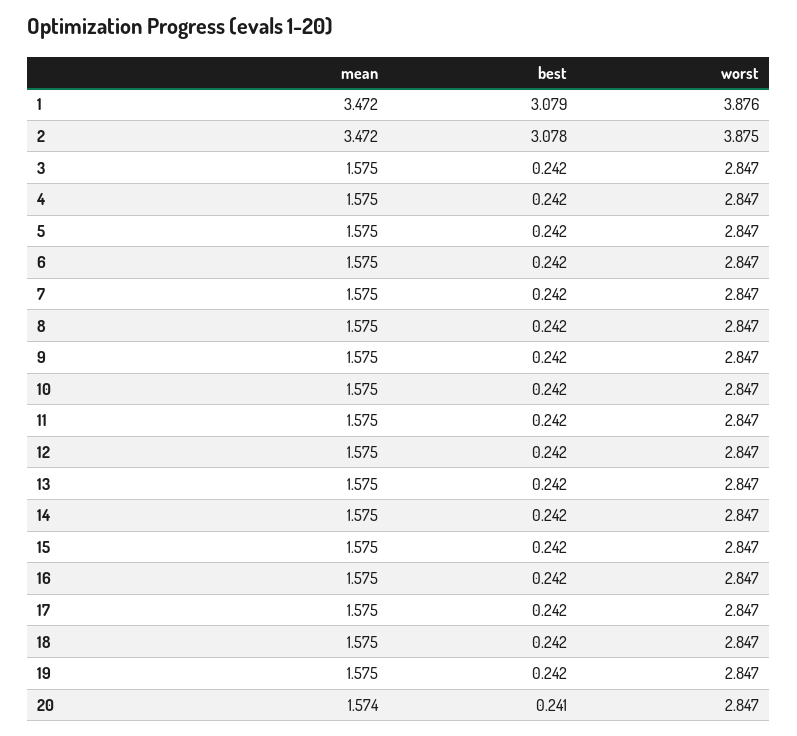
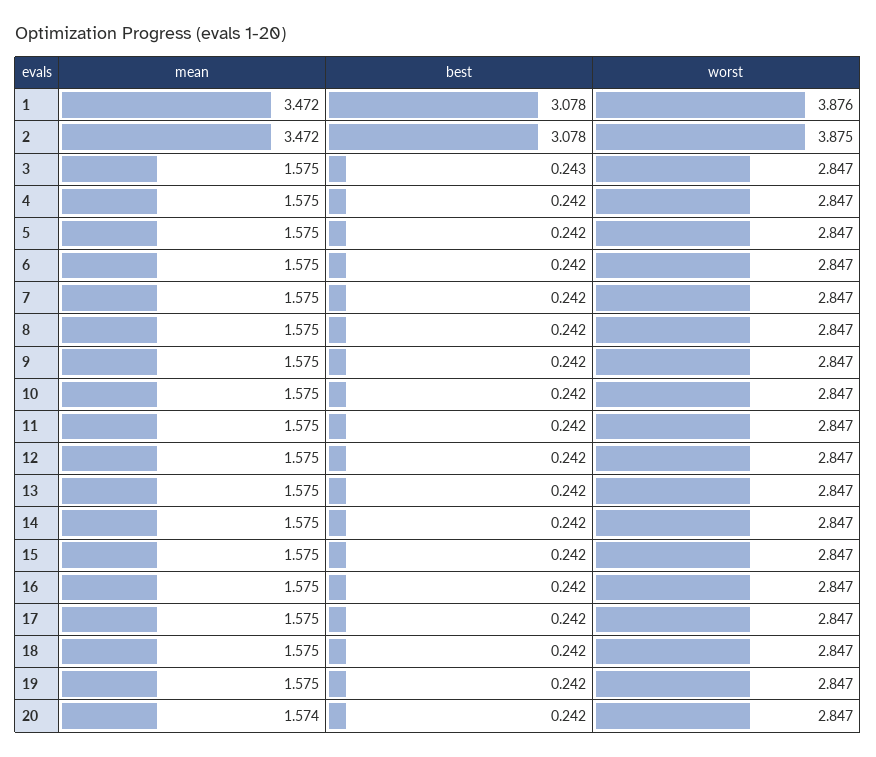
best, 1: 3.079 -> 3.078
best, 3: 0.242 -> 0.243
best, 20: 0.241 -> 0.242

